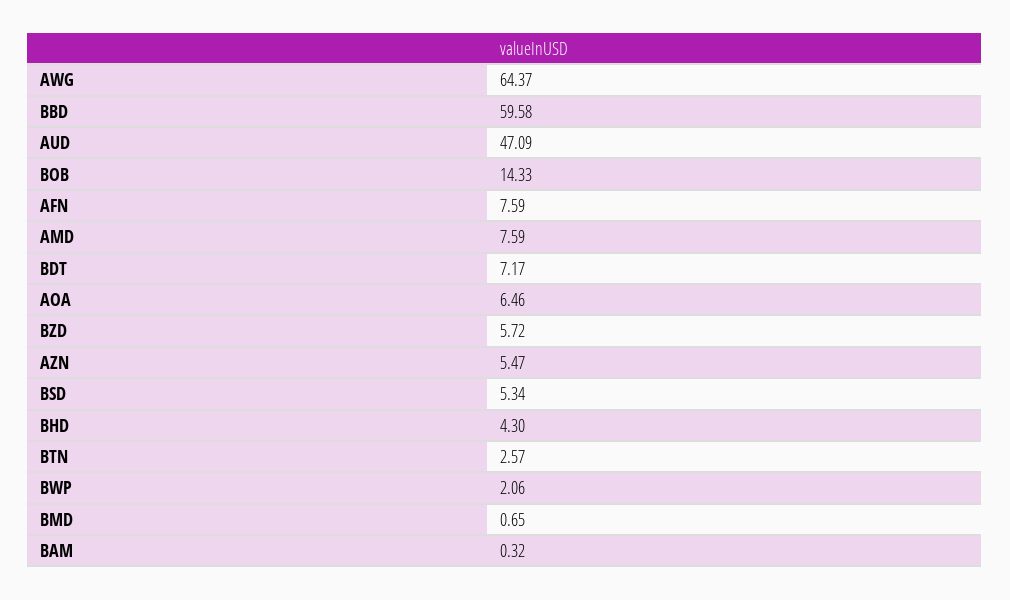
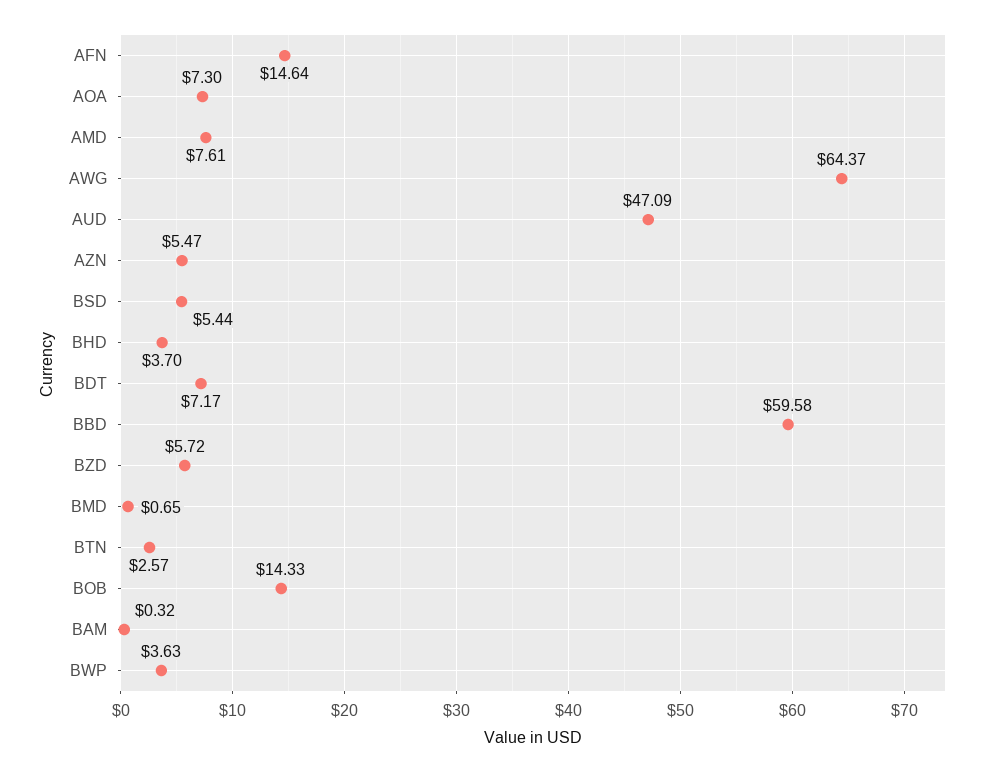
AFN: 7.59 -> 14.64
AMD: 7.59 -> 7.61
AOA: 6.46 -> 7.3
BSD: 5.34 -> 5.44
BHD: 4.3 -> 3.7
BWP: 2.06 -> 3.63

